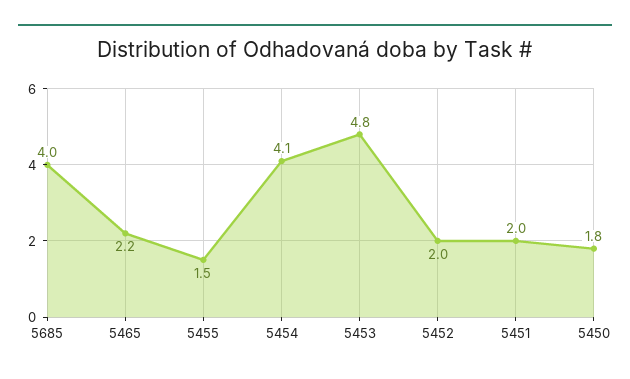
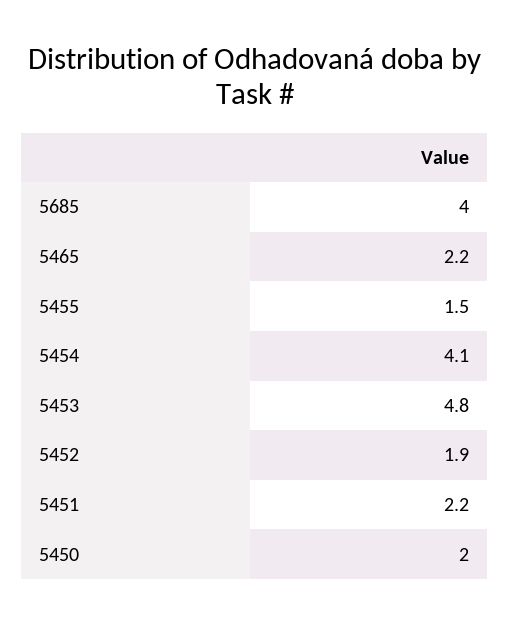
5452: 2 -> 1.9
5451: 2 -> 2.2
5450: 1.8 -> 2

